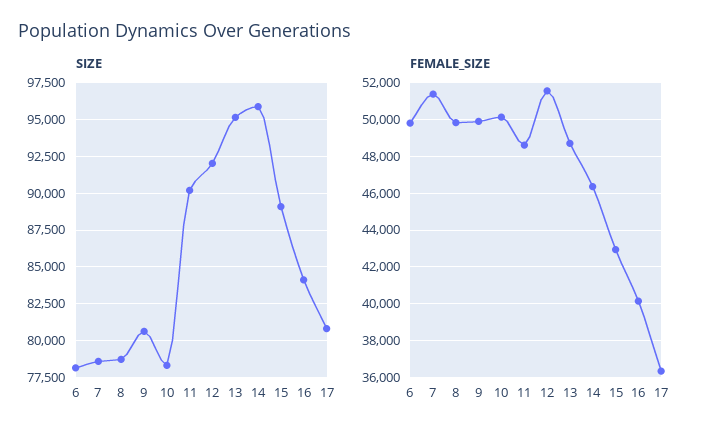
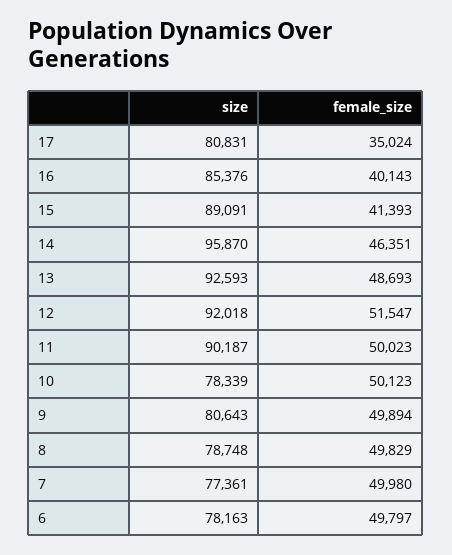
SIZE, 7: 78500 -> 77361
SIZE, 13: 95000 -> 92593
SIZE, 16: 84000 -> 85376
FEMALE_SIZE, 7: 51500 -> 49980
FEMALE_SIZE, 11: 48500 -> 50023
FEMALE_SIZE, 15: 43000 -> 41393
FEMALE_SIZE, 17: 36500 -> 35024

